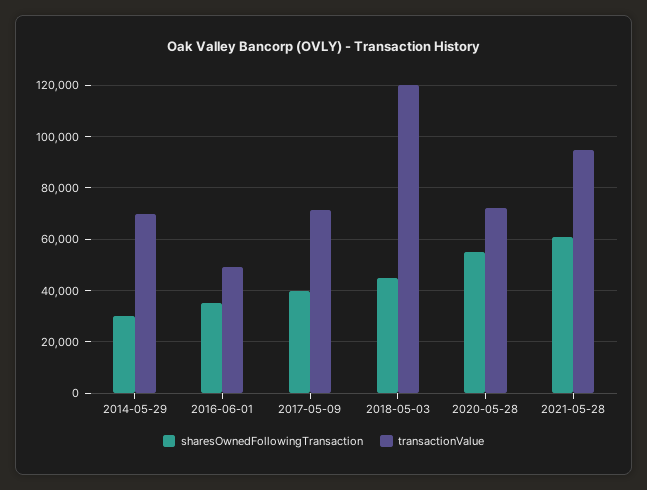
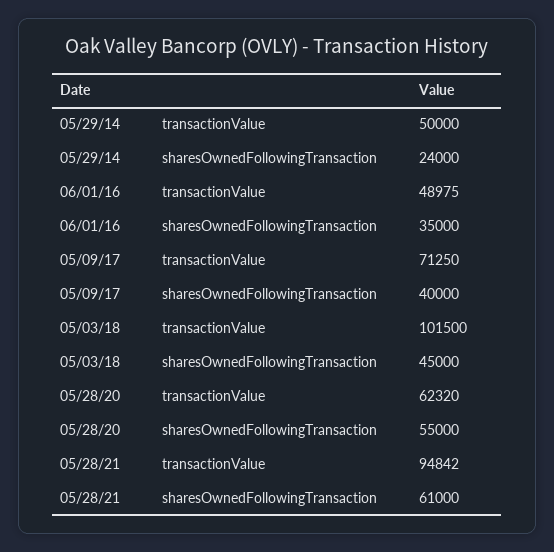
sharesOwnedFollowingTransaction, 2014-05-29: 30000 -> 24000
transactionValue, 2014-05-29: 70000 -> 50000
transactionValue, 2018-05-03: 120000 -> 101500
transactionValue, 2020-05-28: 72500 -> 62320

